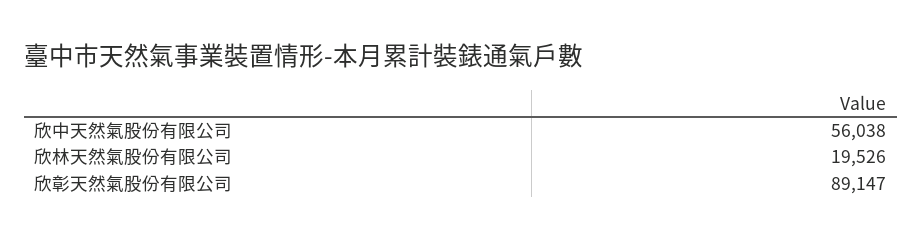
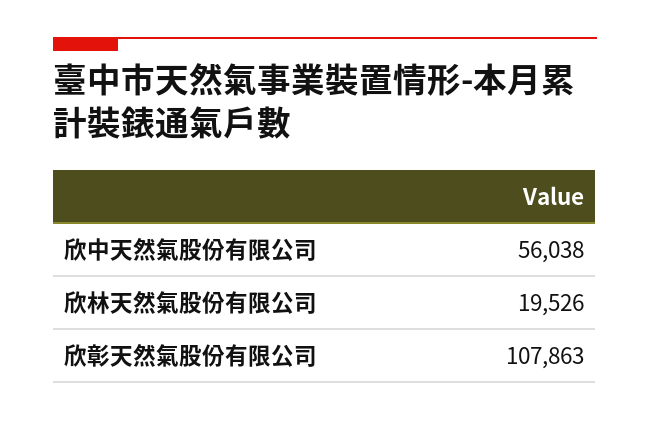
欣彰天然氣股份有限公司: 89147 -> 107863

